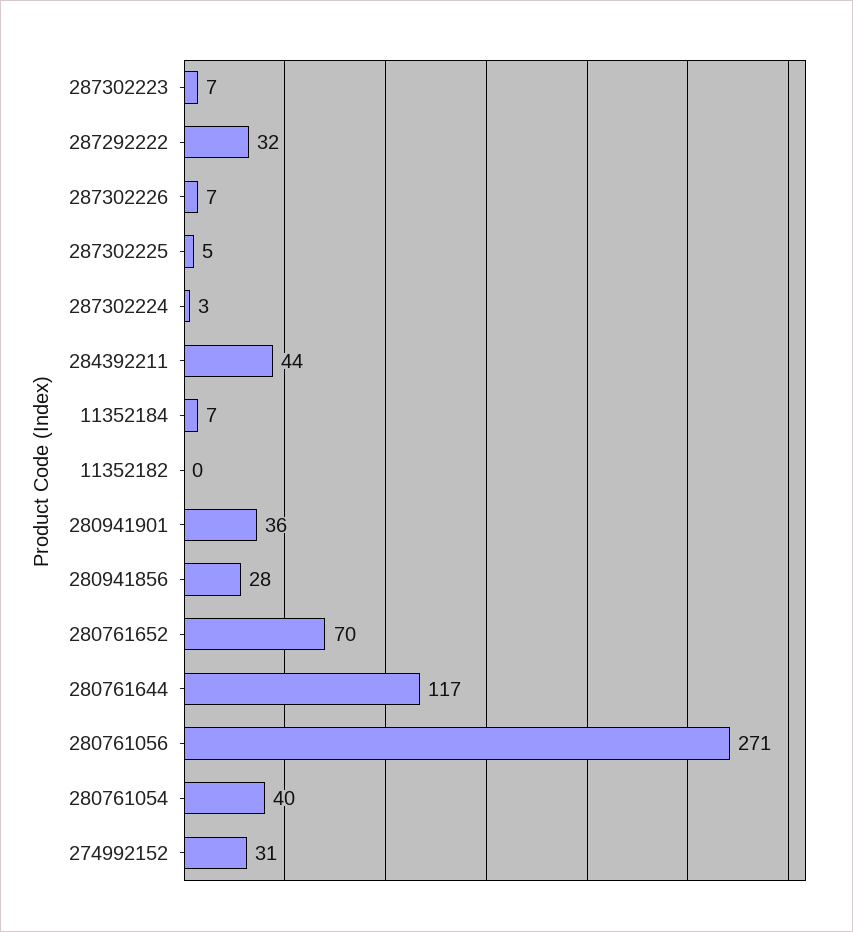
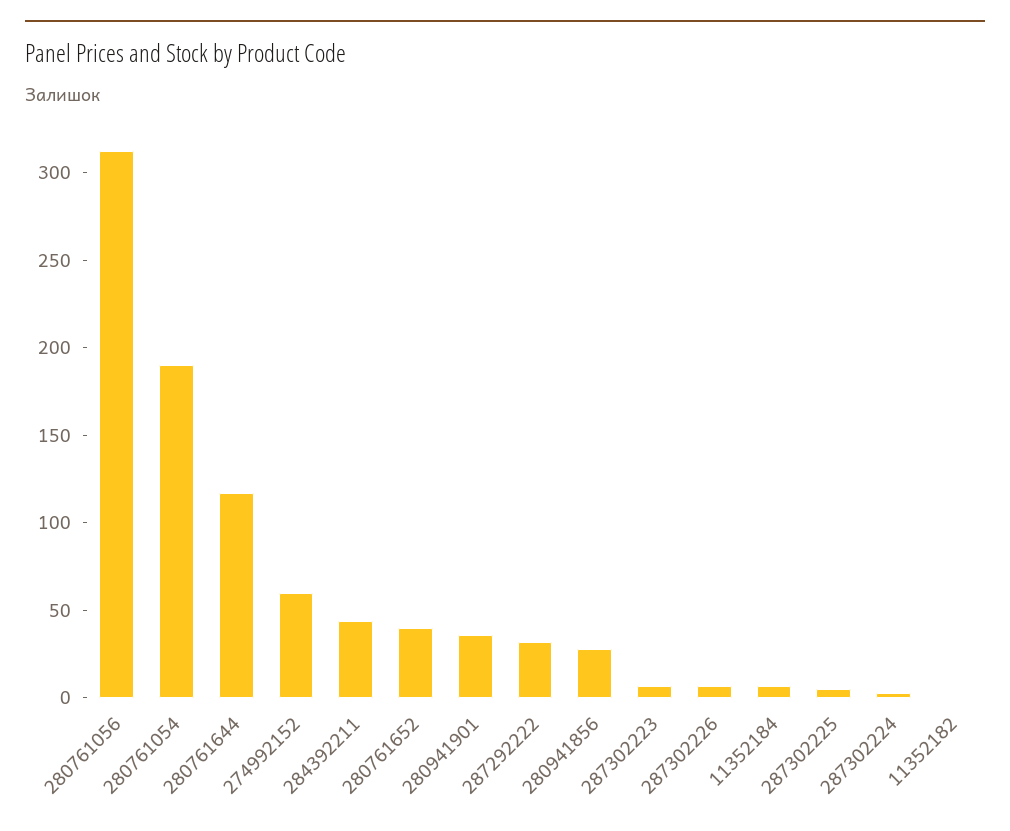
280761652: 70 -> 40
280761056: 271 -> 310
280761054: 40 -> 190
274992152: 31 -> 60

